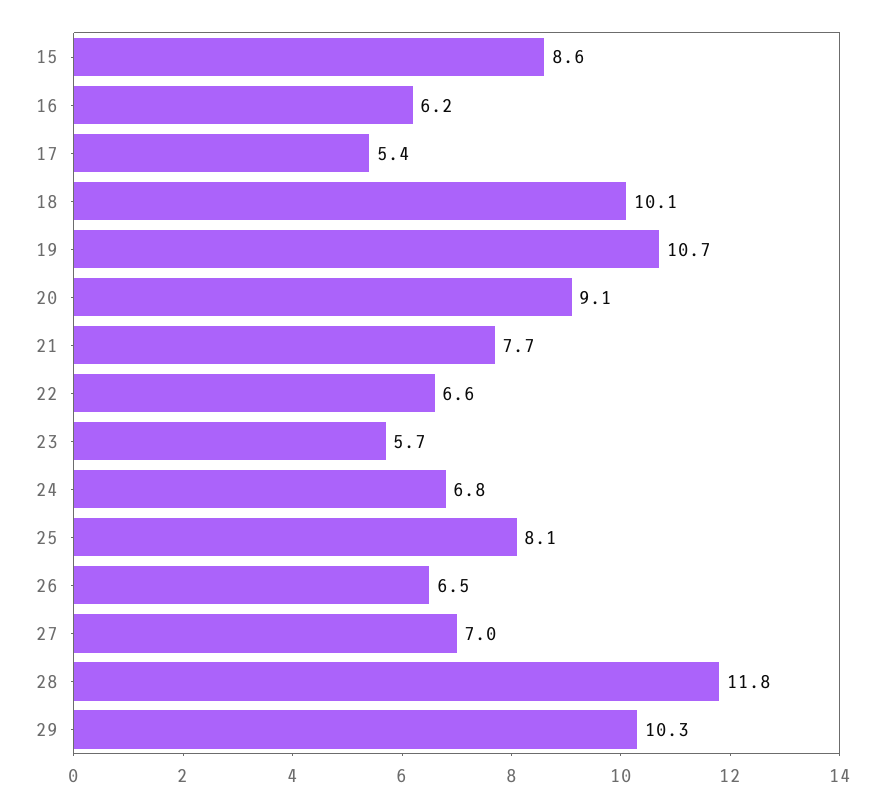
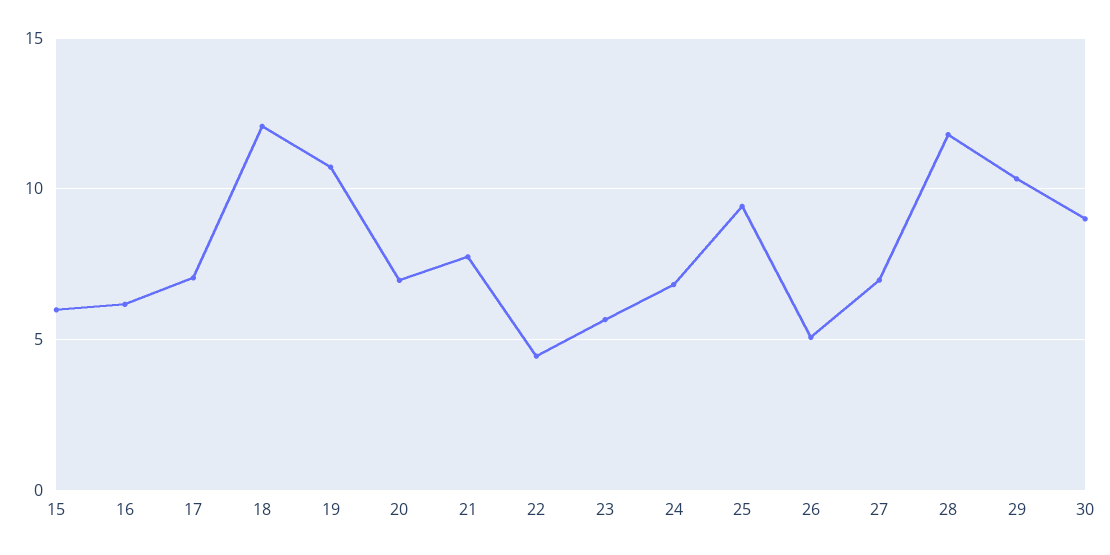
15: 8.6 -> 6
17: 5.4 -> 7
18: 10.1 -> 12
20: 9.1 -> 7
22: 6.6 -> 4.5
25: 8.1 -> 9.5
26: 6.5 -> 5
30: none -> 9

